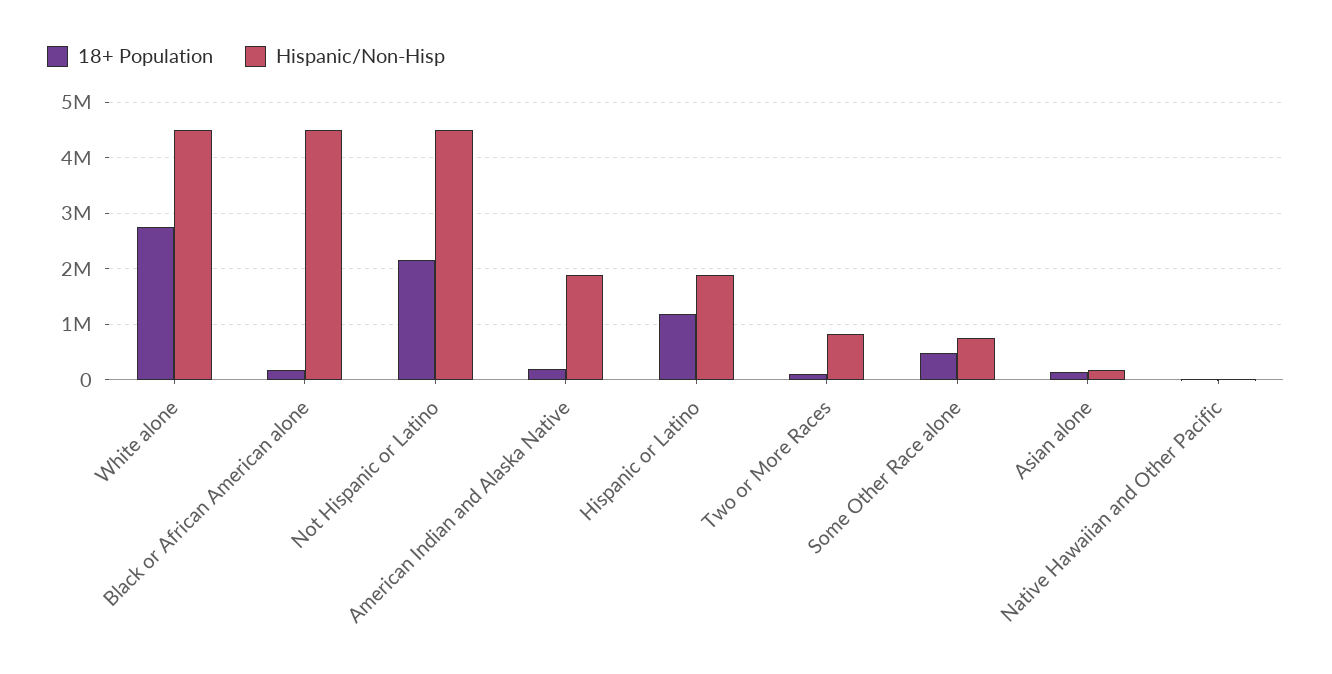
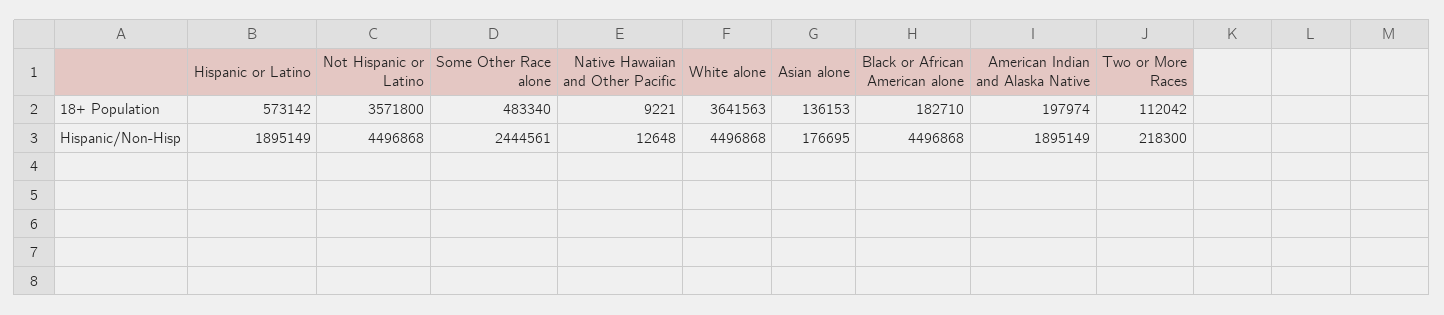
18+ Population, White alone: 2800000 -> 3641563
18+ Population, Not Hispanic or Latino: 2200000 -> 3571800
18+ Population, Hispanic or Latino: 1200000 -> 573142
Hispanic/Non-Hisp, Two or More Races: 800000 -> 218300
Hispanic/Non-Hisp, Some Other Race alone: 800000 -> 2444561

